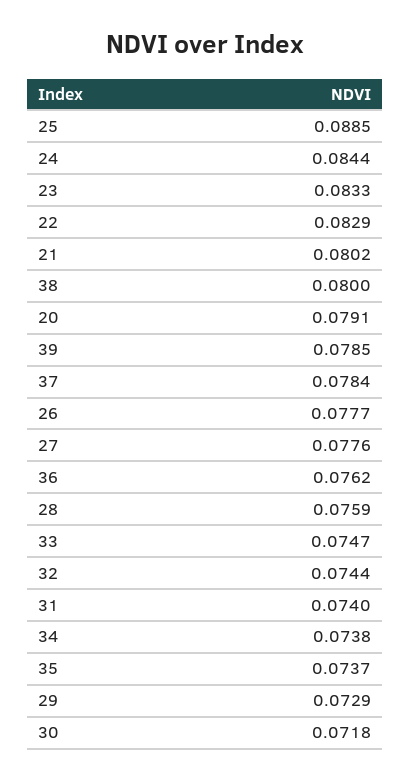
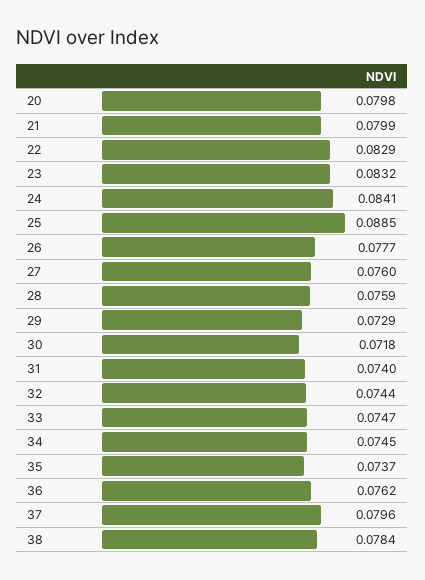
24: 0.0844 -> 0.0841
23: 0.0833 -> 0.0832
21: 0.0802 -> 0.0799
38: 0.08 -> 0.0784
20: 0.0791 -> 0.0798
39: 0.0785 -> none
37: 0.0784 -> 0.0796
27: 0.0776 -> 0.076
34: 0.0738 -> 0.0745

